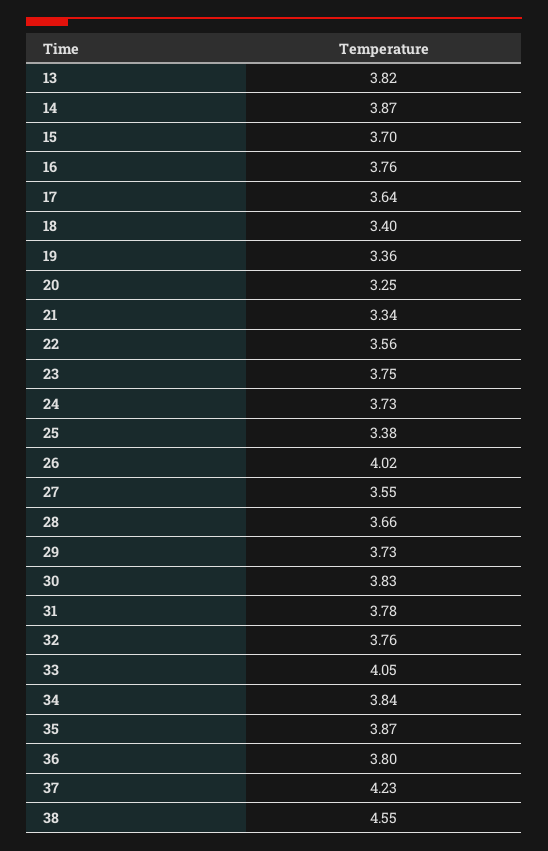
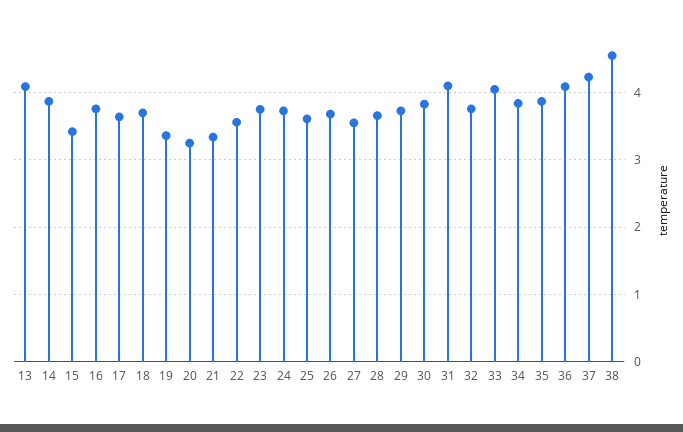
13: 3.82 -> 4.1
15: 3.7 -> 3.4
18: 3.4 -> 3.7
25: 3.38 -> 3.6
26: 4.02 -> 3.7
31: 3.78 -> 4.1
36: 3.8 -> 4.1

